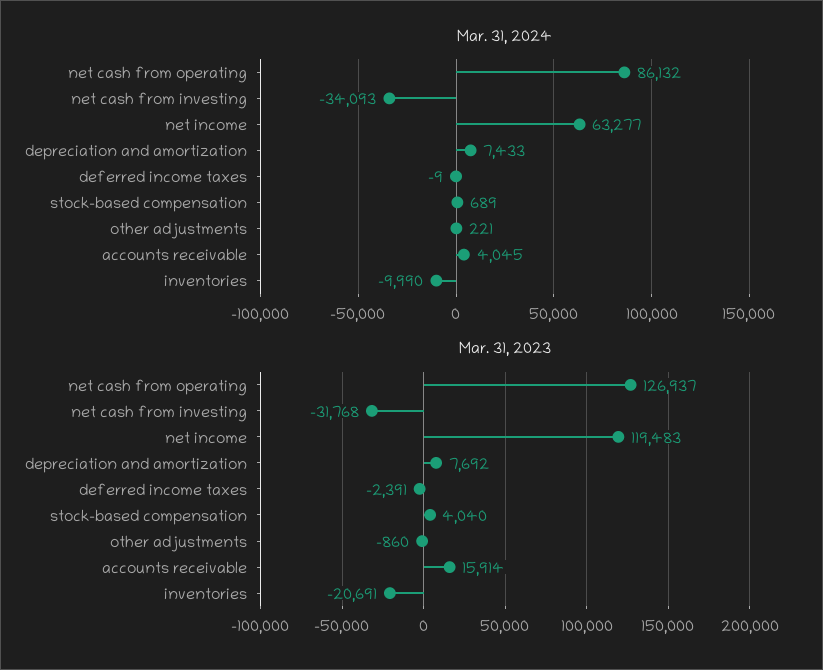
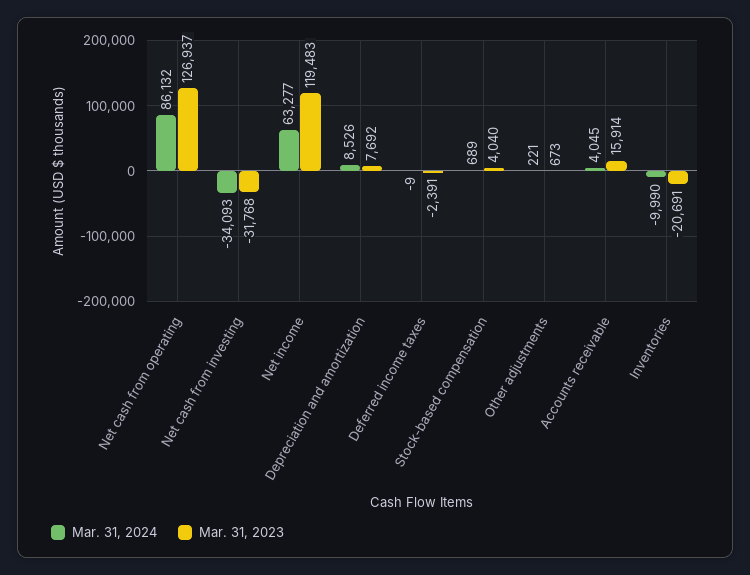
Mar. 31, 2024, depreciation and amortization: 7433 -> 8526
Mar. 31, 2023, other adjustments: -860 -> 673

